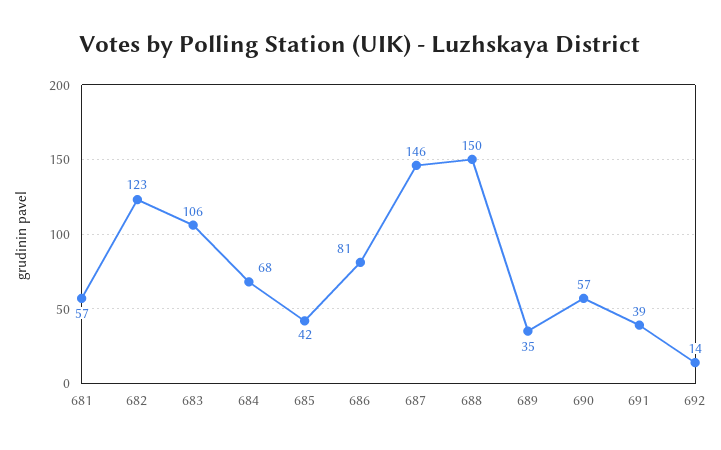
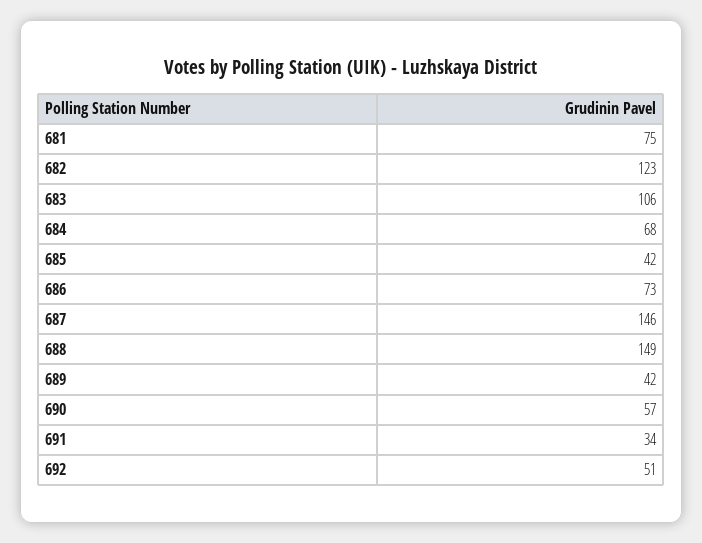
681: 57 -> 75
686: 81 -> 73
688: 150 -> 149
689: 35 -> 42
691: 39 -> 34
692: 14 -> 51

